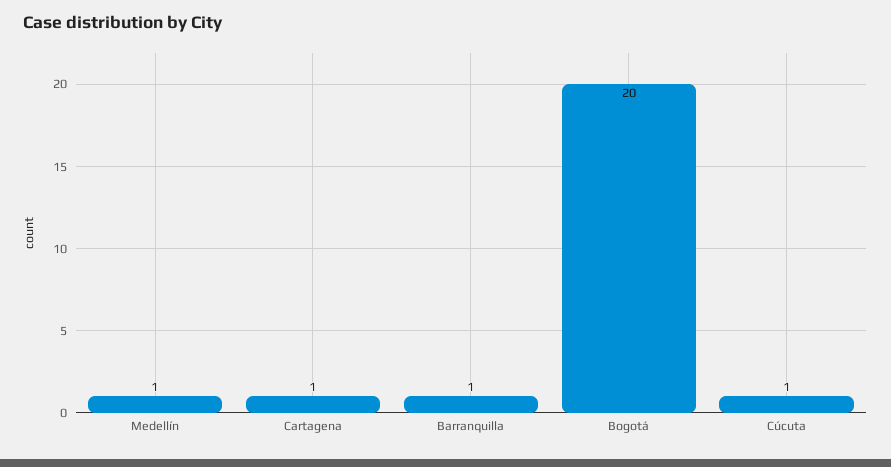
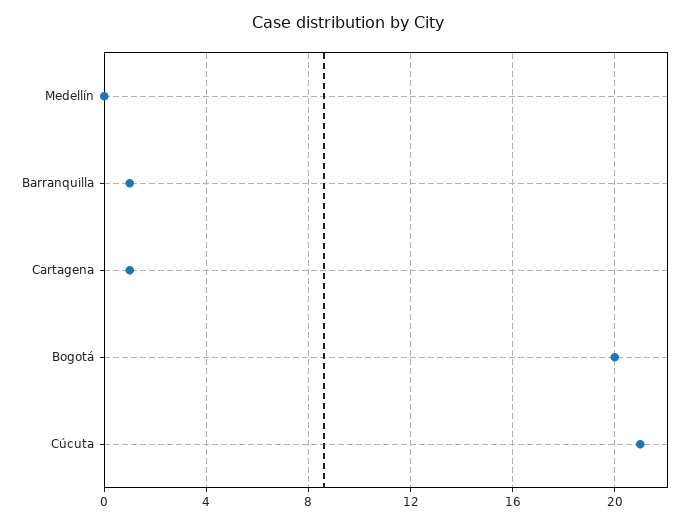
Medellín: 1 -> 0
Cúcuta: 1 -> 21

